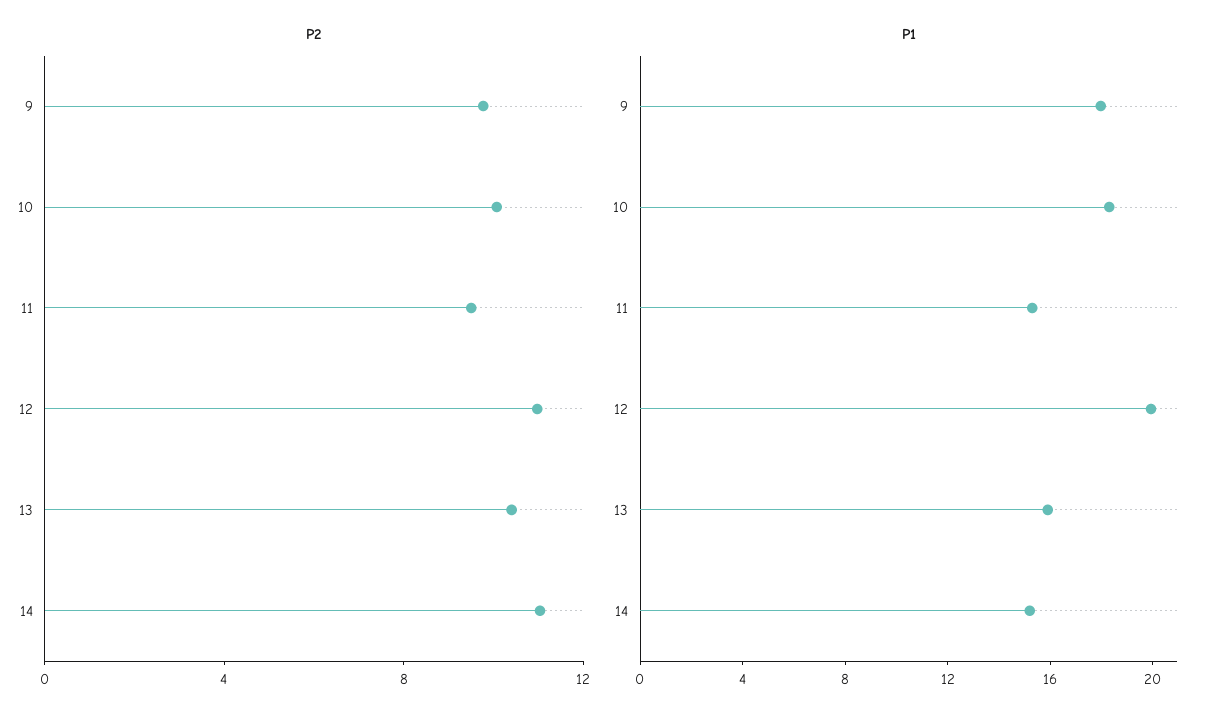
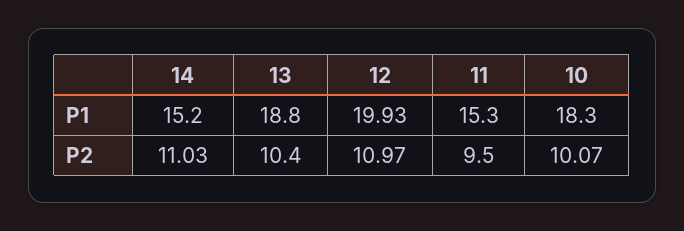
P2, 9: 10 -> none
P1, 9: 18 -> none
P1, 13: 16 -> 18.8

